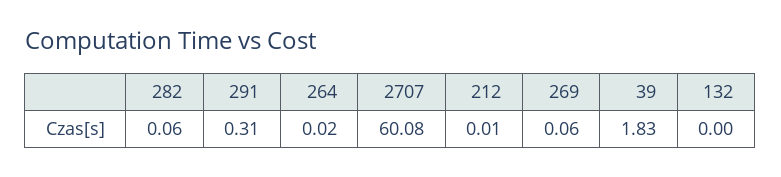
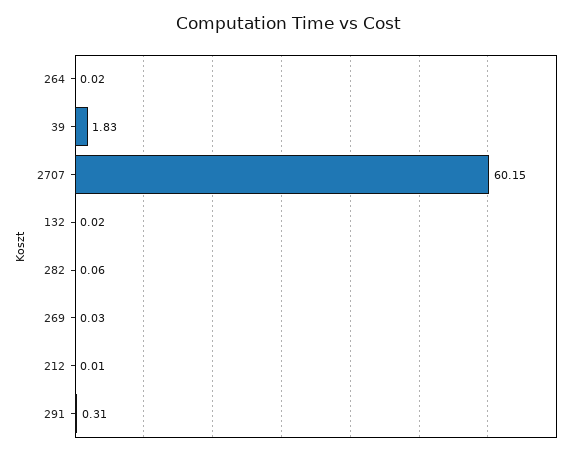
2707: 60.08 -> 60.15
269: 0.06 -> 0.03
132: 0 -> 0.02

